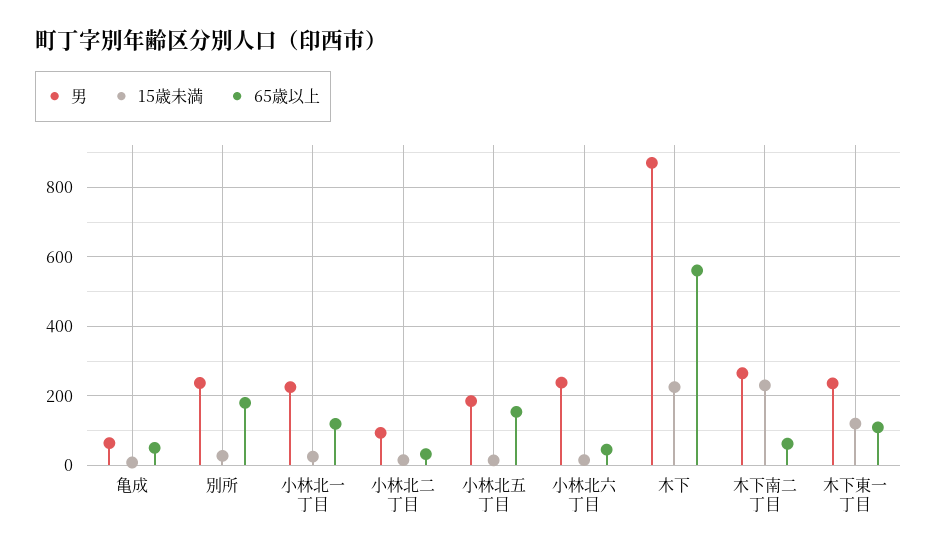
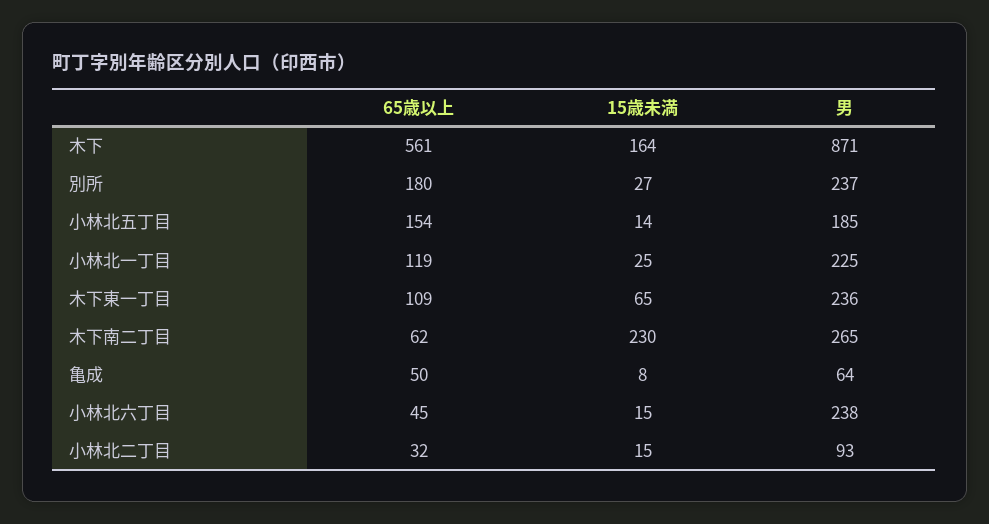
15歳未満, 木下: 220 -> 164
15歳未満, 木下東一丁目: 120 -> 65

